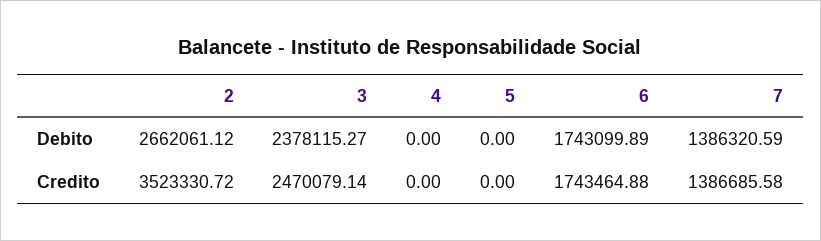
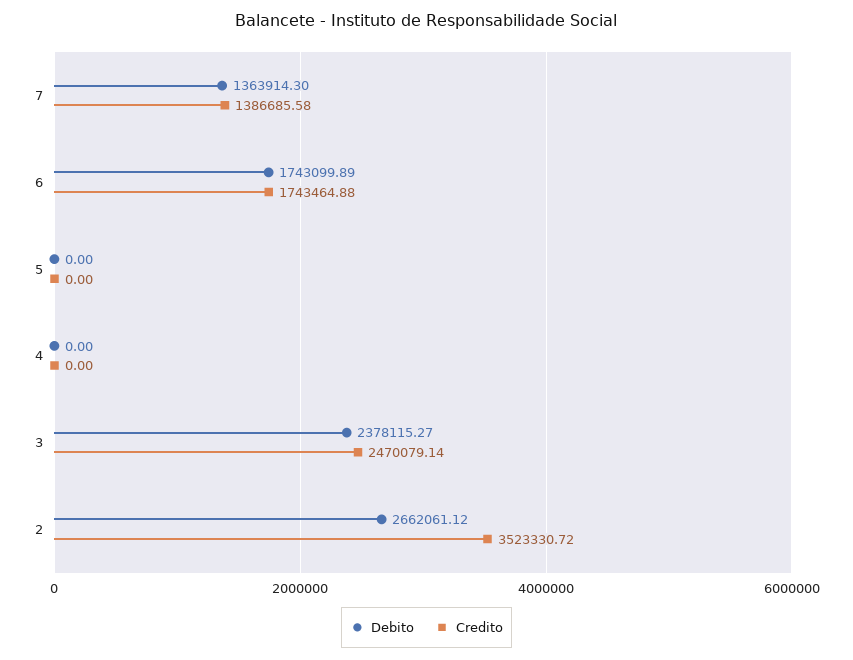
Debito, 7: 1386320.59 -> 1363914.3

